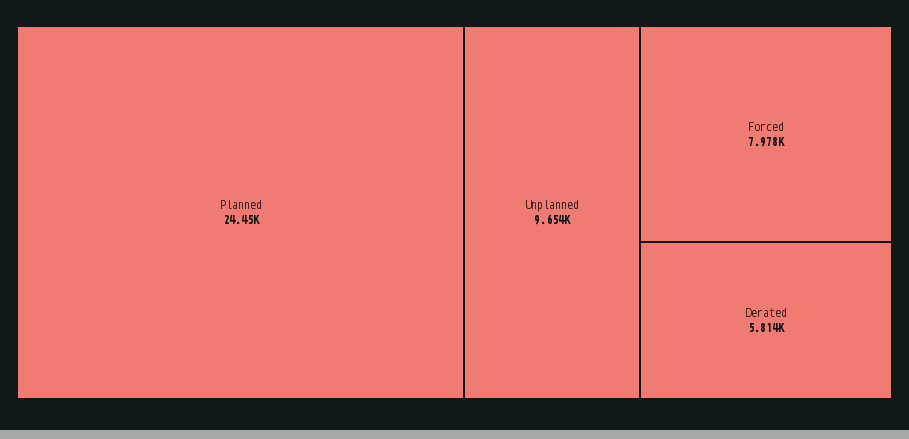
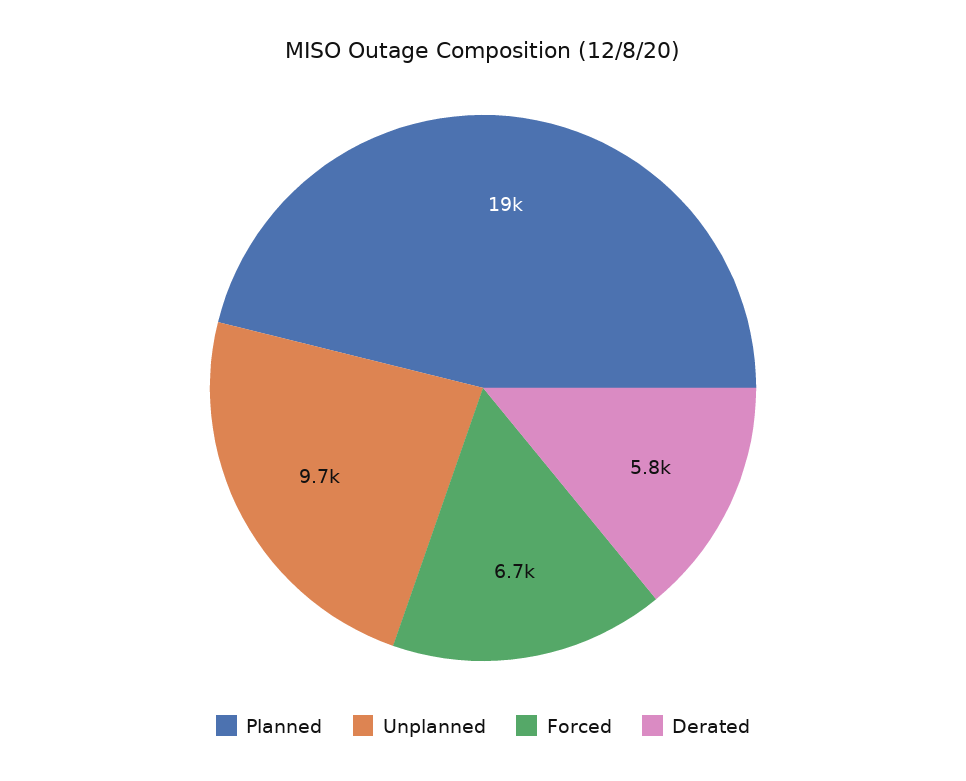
Planned: 24450 -> 19000
Forced: 7978 -> 6700

